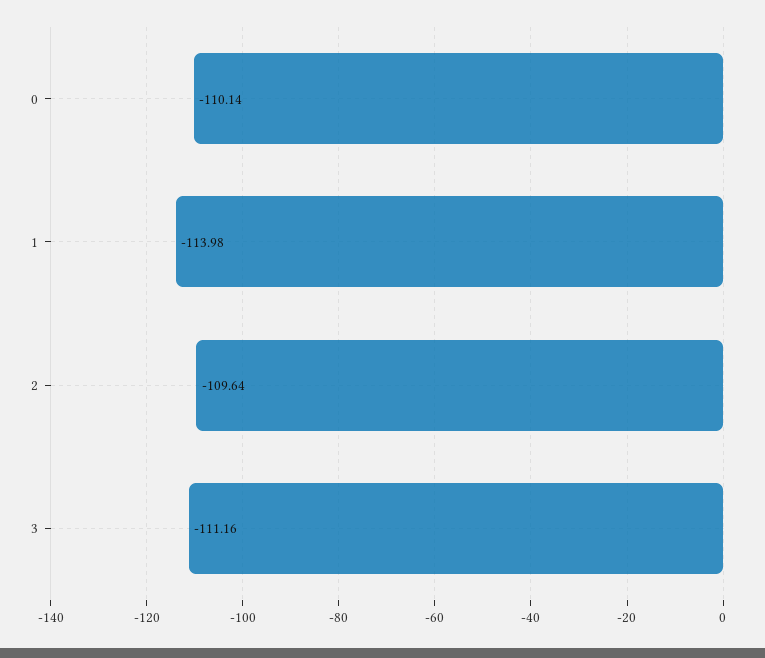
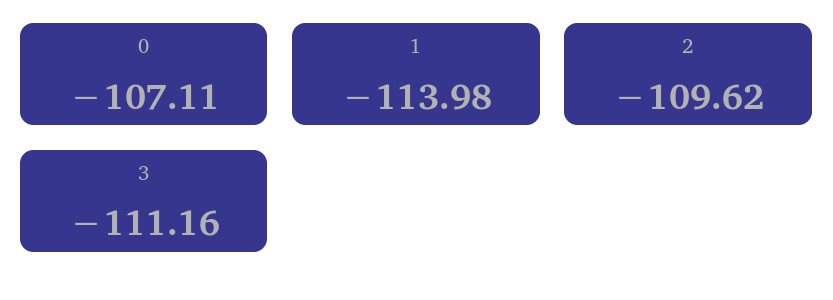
0: -110.14 -> -107.11
2: -109.64 -> -109.62

